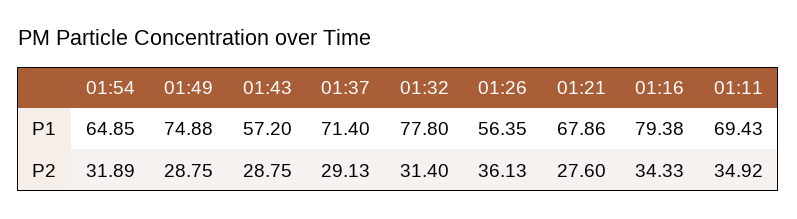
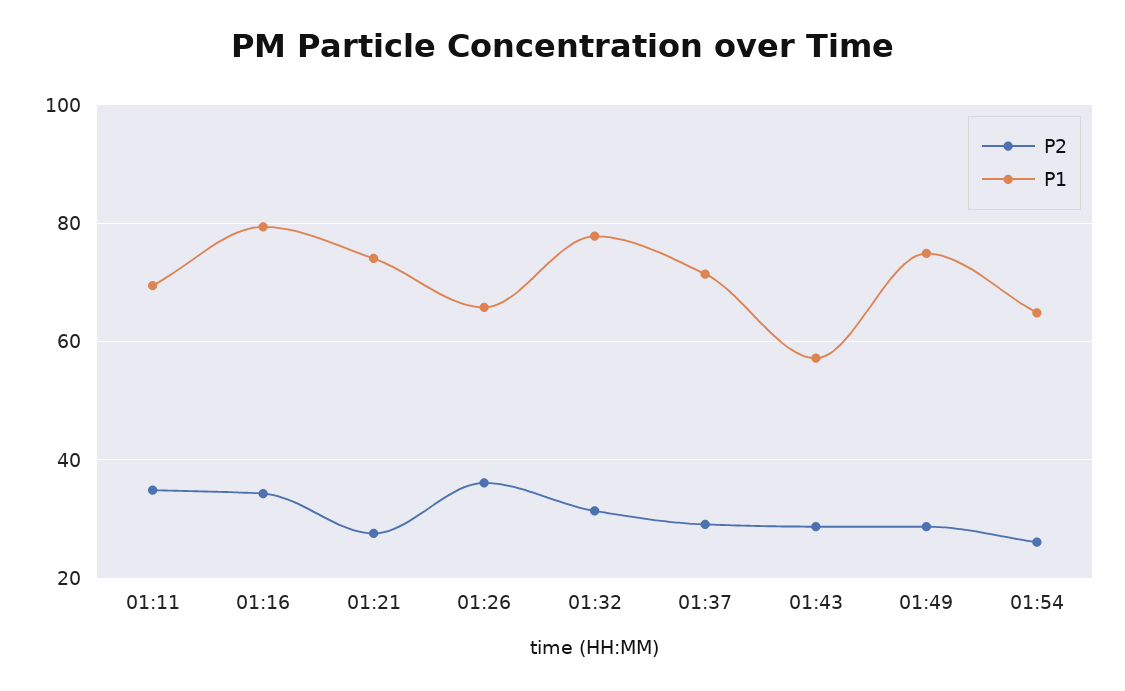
P1, 01:26: 56.35 -> 66
P1, 01:21: 67.86 -> 74
P2, 01:54: 31.89 -> 26

